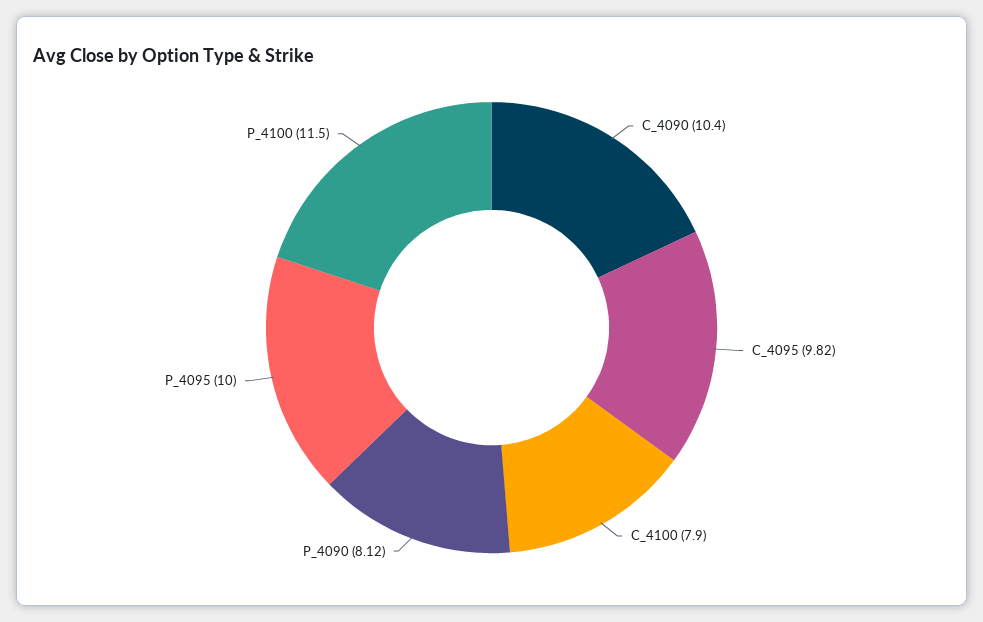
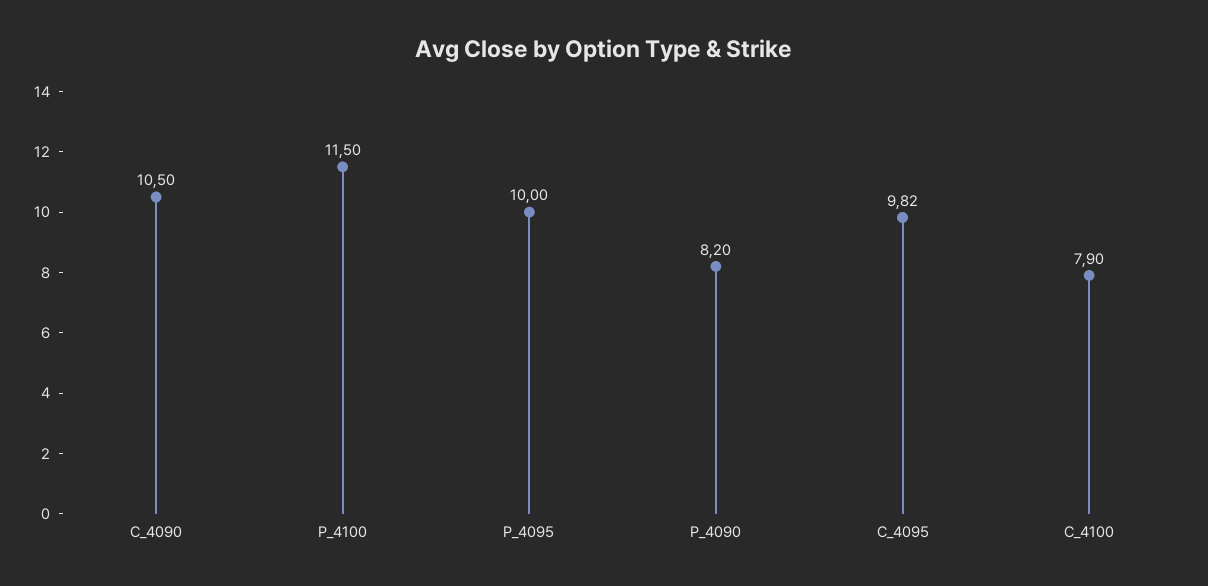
C_4090: 10.4 -> 10.5
P_4090: 8.12 -> 8.2

